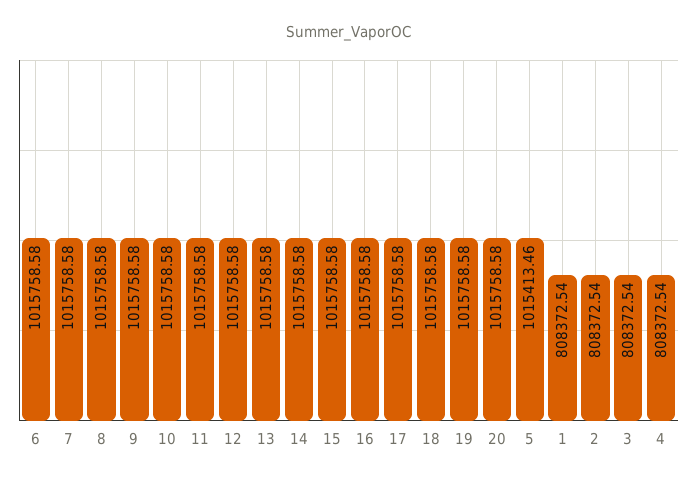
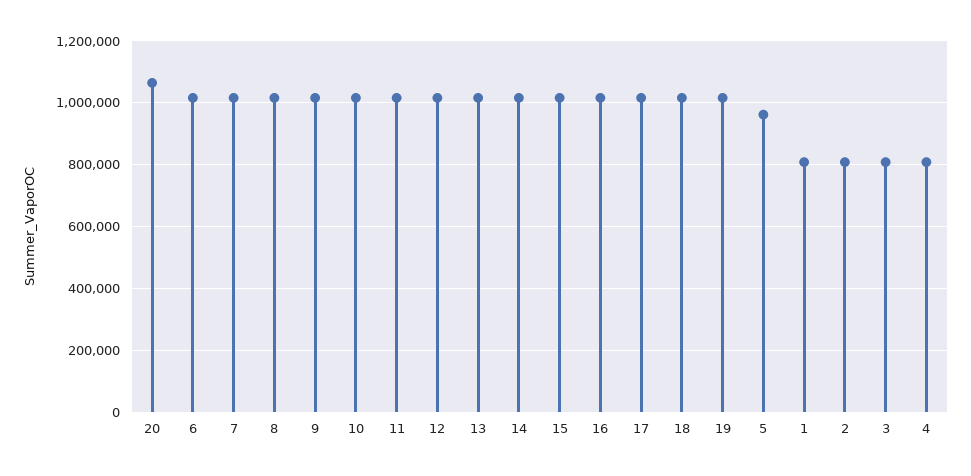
20: 1015758.58 -> 1060000
5: 1015413.46 -> 960000

